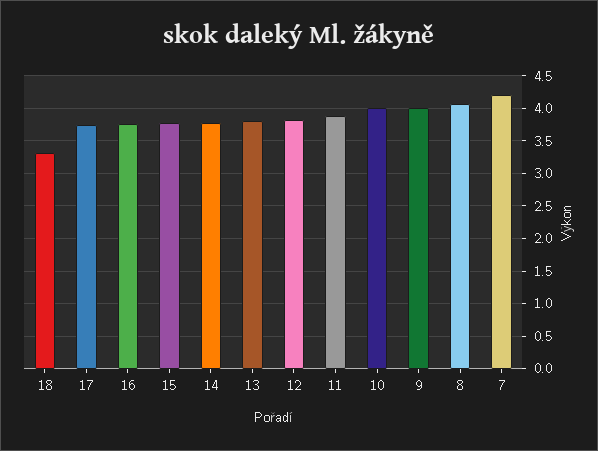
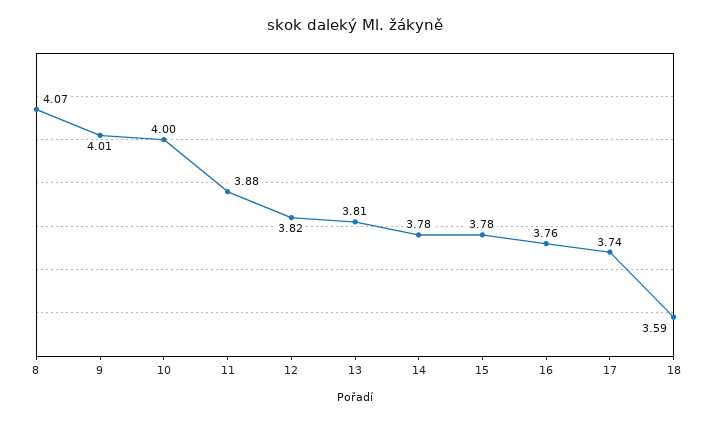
18: 3.3 -> 3.59
7: 4.2 -> none

